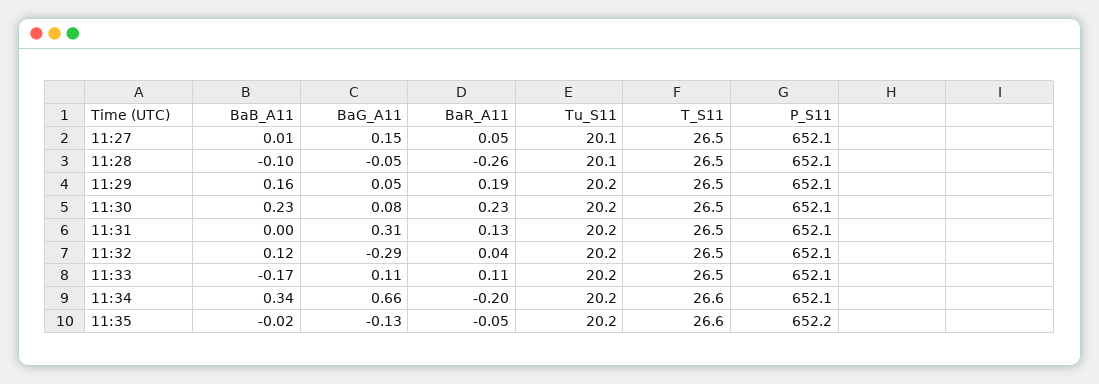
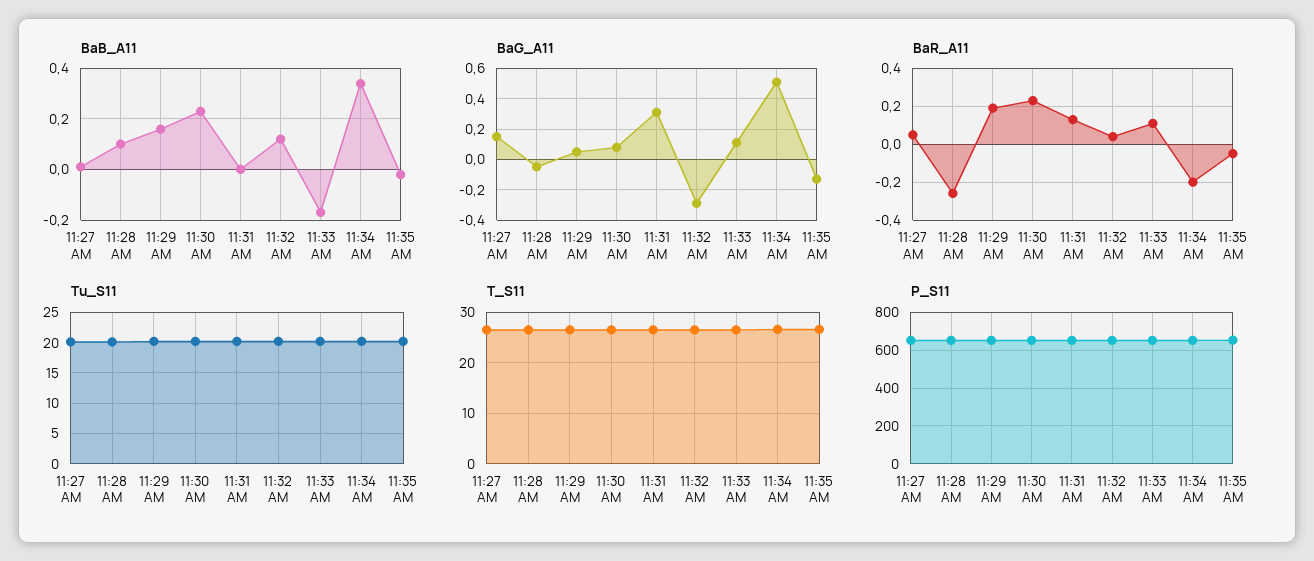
BaB_A11, 11:28: -0.1 -> 0.1
BaG_A11, 11:34: 0.66 -> 0.5

